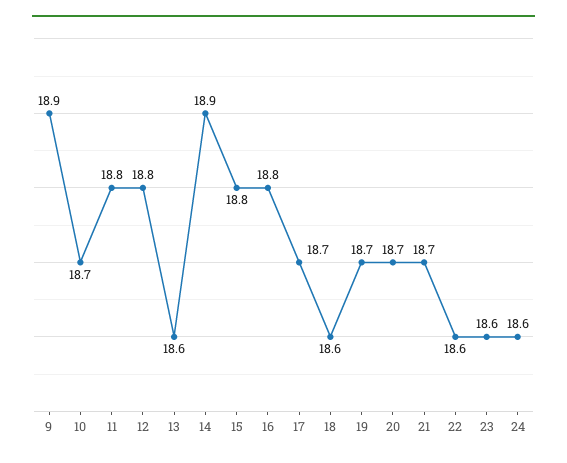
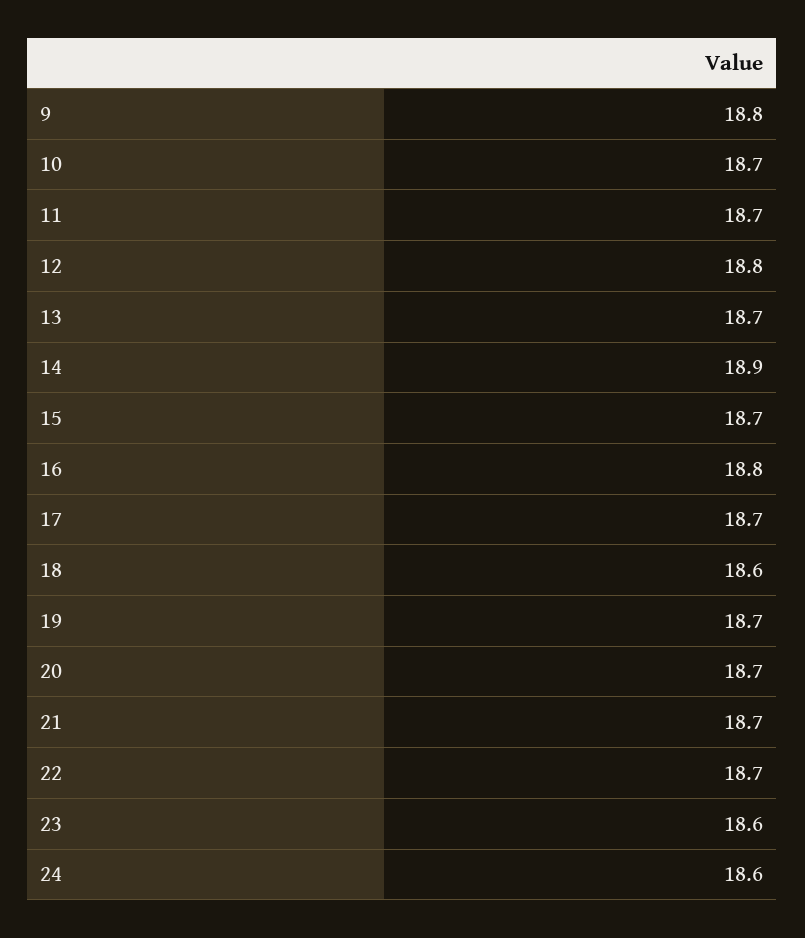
9: 18.9 -> 18.8
11: 18.8 -> 18.7
13: 18.6 -> 18.7
15: 18.8 -> 18.7
22: 18.6 -> 18.7

